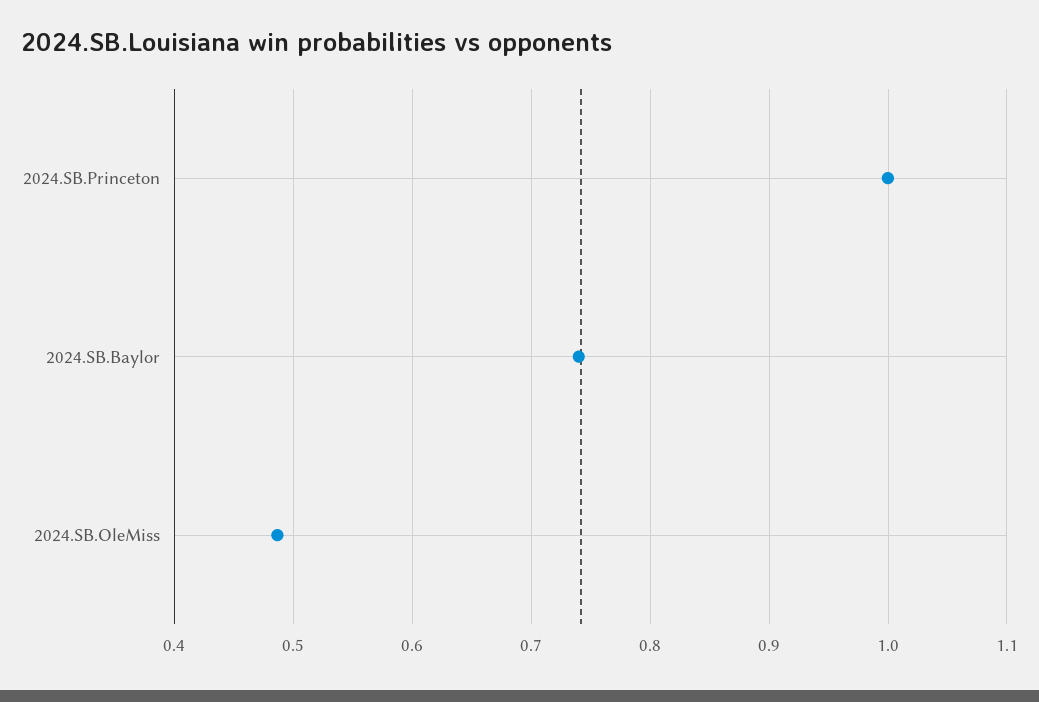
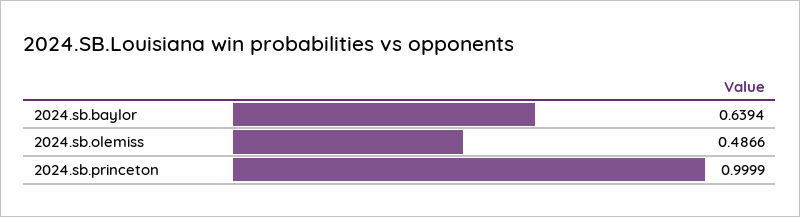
2024.SB.Baylor: 0.74 -> 0.6394

